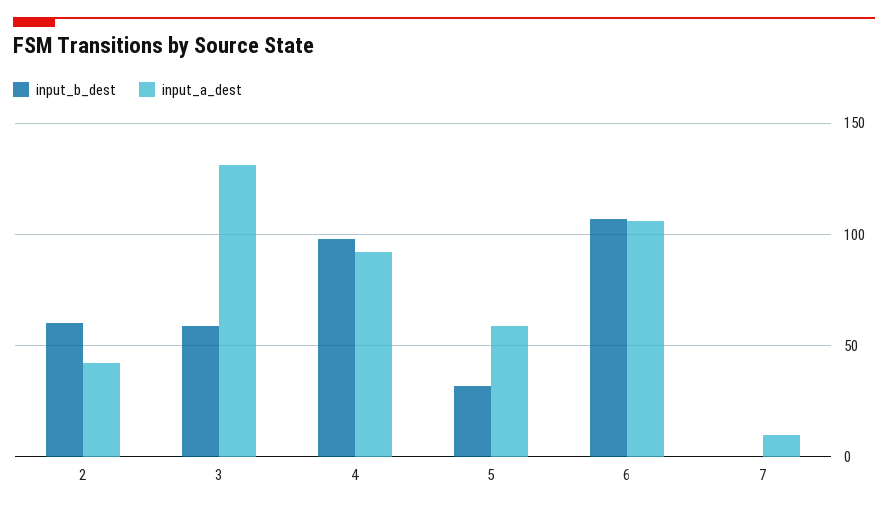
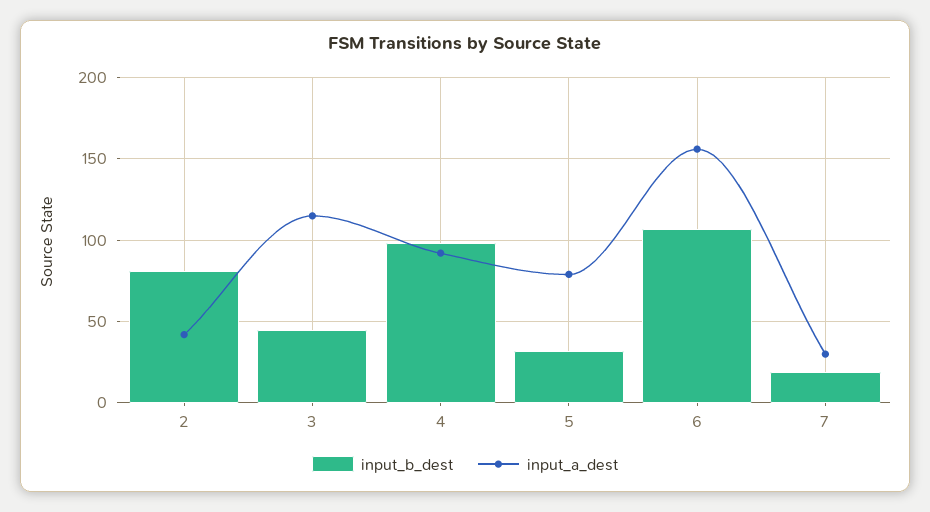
input_b_dest, 2: 60 -> 80
input_b_dest, 3: 60 -> 45
input_a_dest, 3: 130 -> 115
input_a_dest, 5: 60 -> 80
input_a_dest, 6: 105 -> 155
input_b_dest, 7: 0 -> 20
input_a_dest, 7: 10 -> 30

